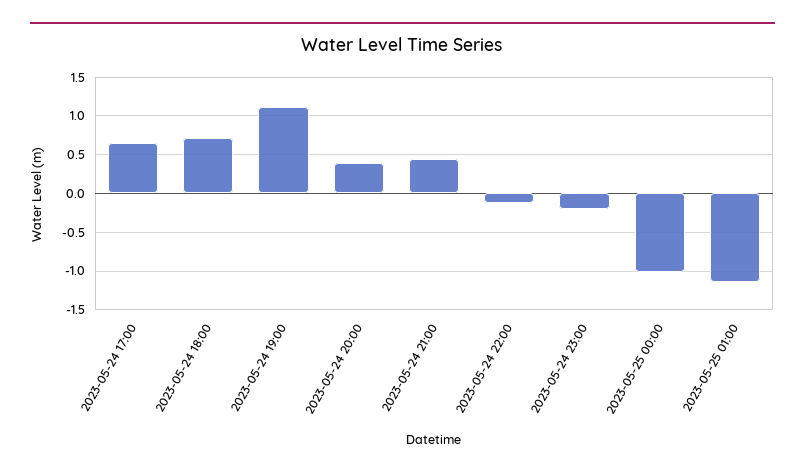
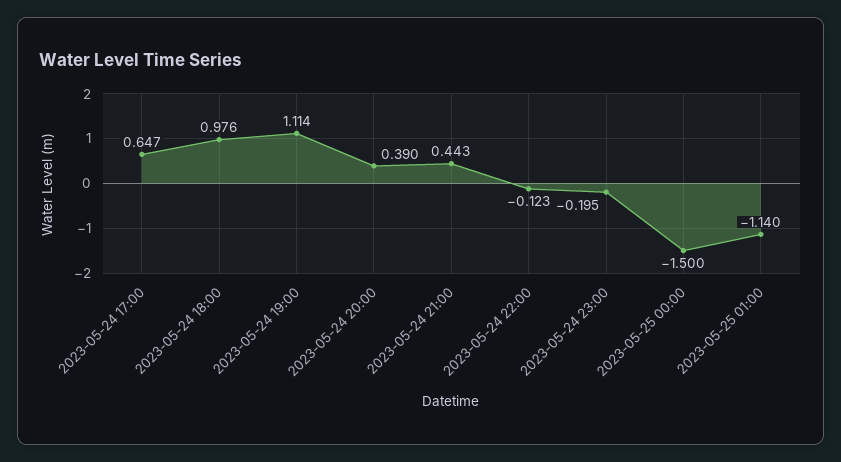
2023-05-24 18:00: 0.7 -> 0.976
2023-05-25 00:00: -1 -> -1.5

